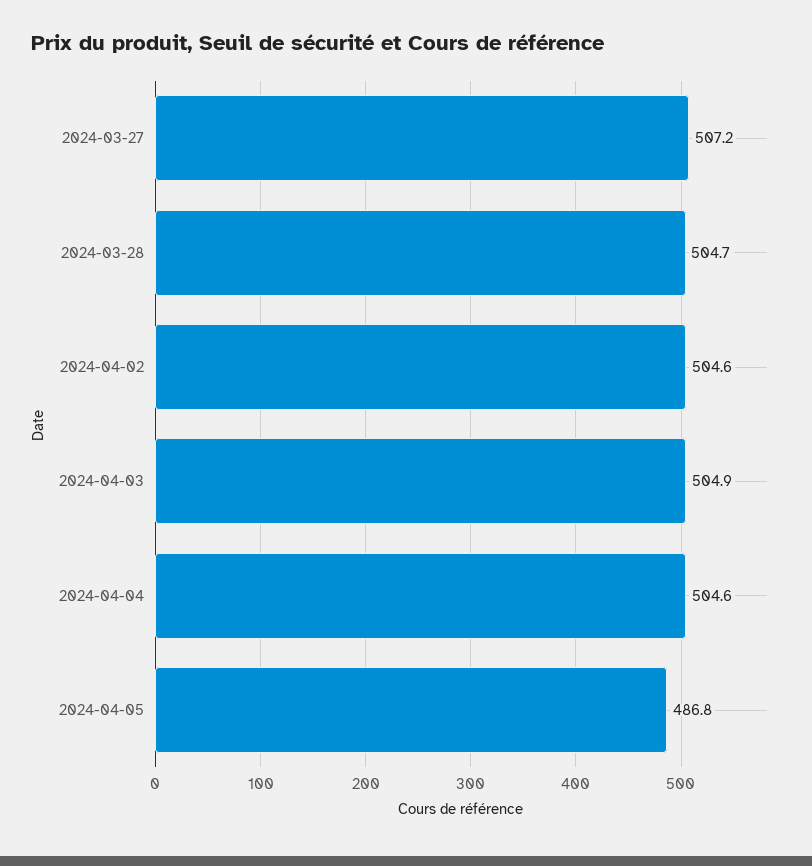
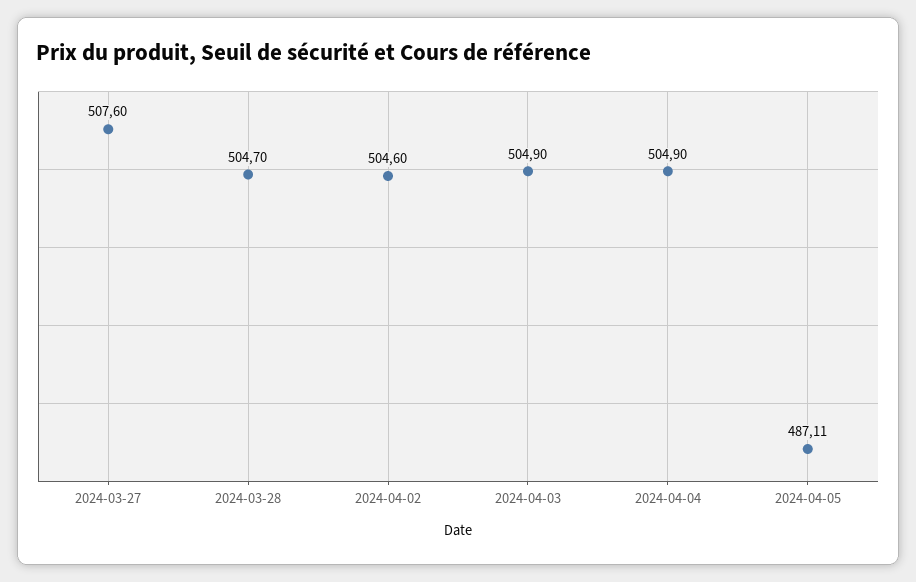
2024-03-27: 507.2 -> 507.6
2024-04-04: 504.6 -> 504.9
2024-04-05: 486.8 -> 487.11

